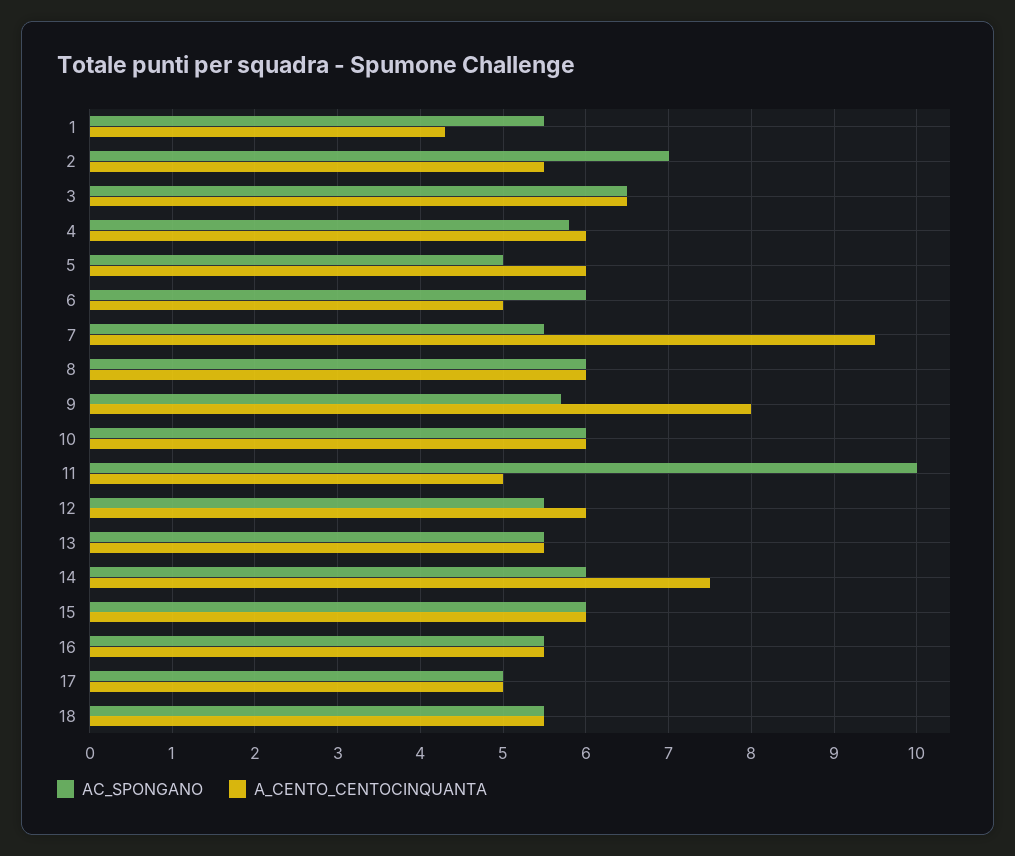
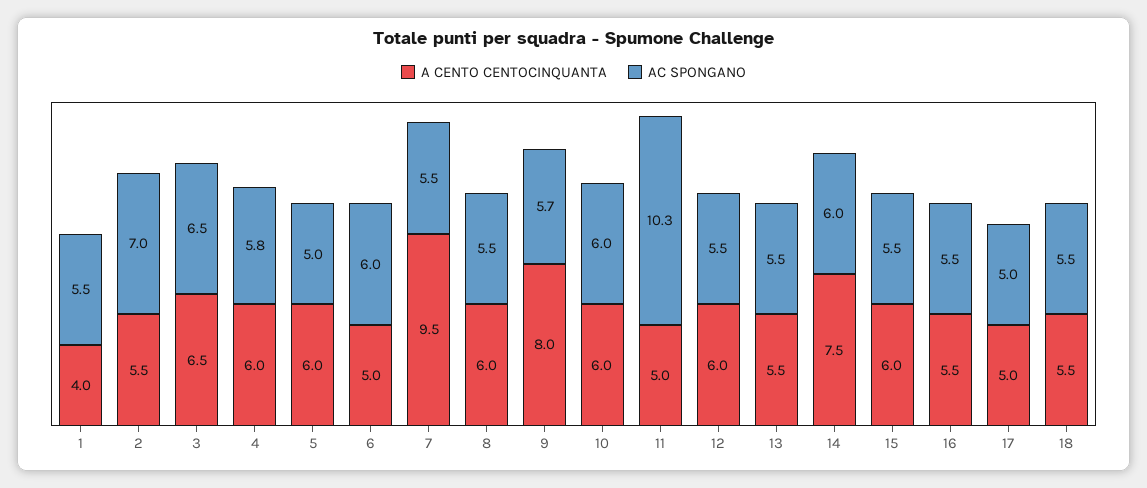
A_CENTO_CENTOCINQUANTA, 1: 4.3 -> 4
AC_SPONGANO, 8: 6 -> 5.5
AC_SPONGANO, 11: 10 -> 10.3
AC_SPONGANO, 15: 6 -> 5.5

